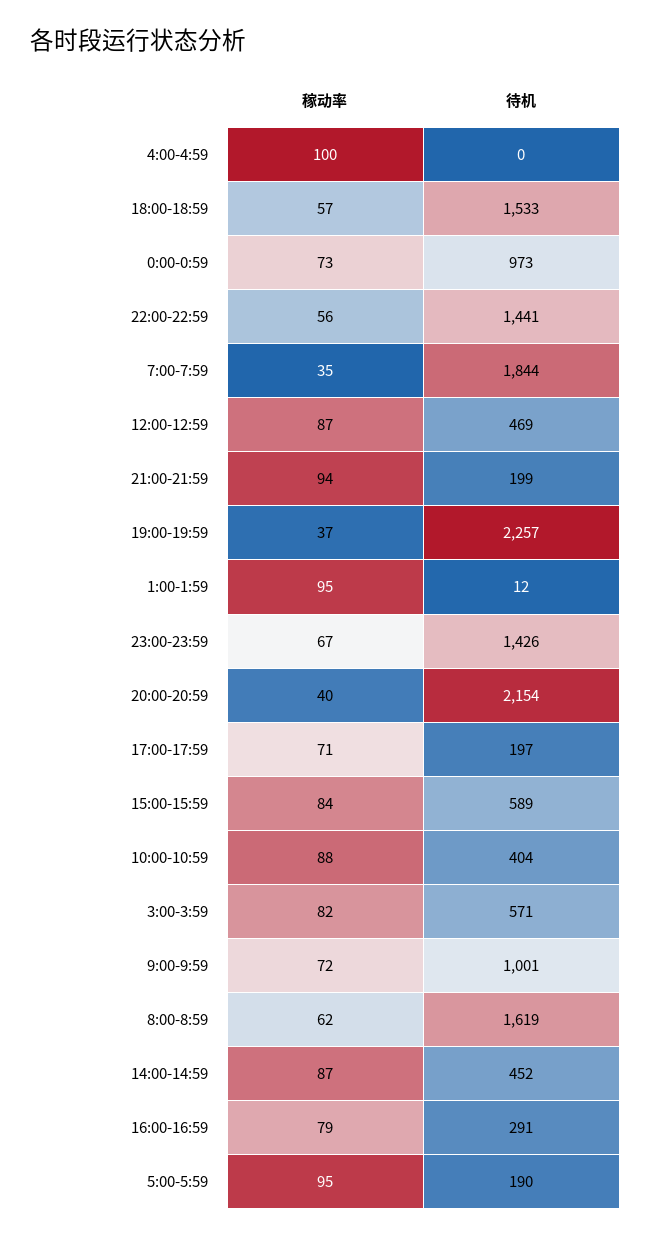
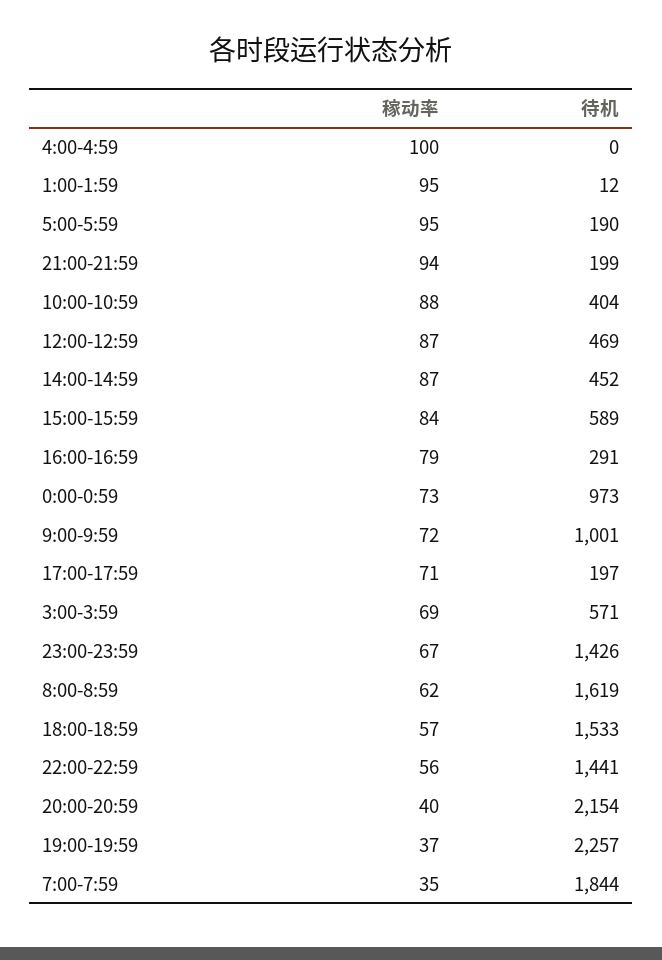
稼动率, 3:00-3:59: 82 -> 69

